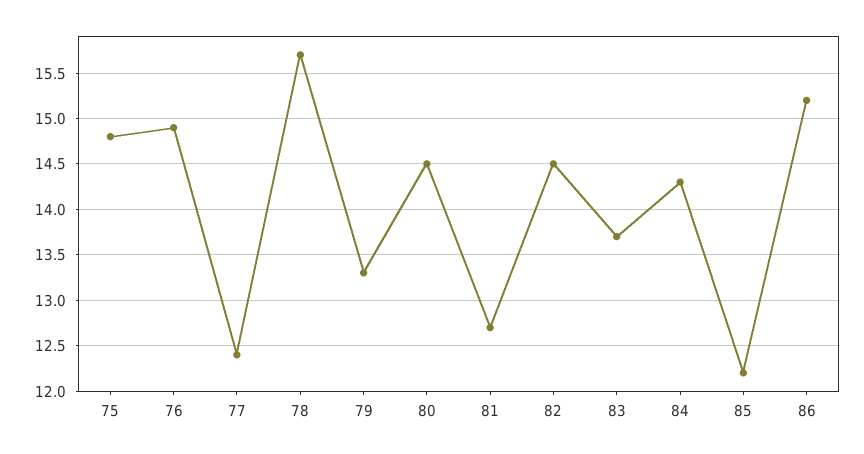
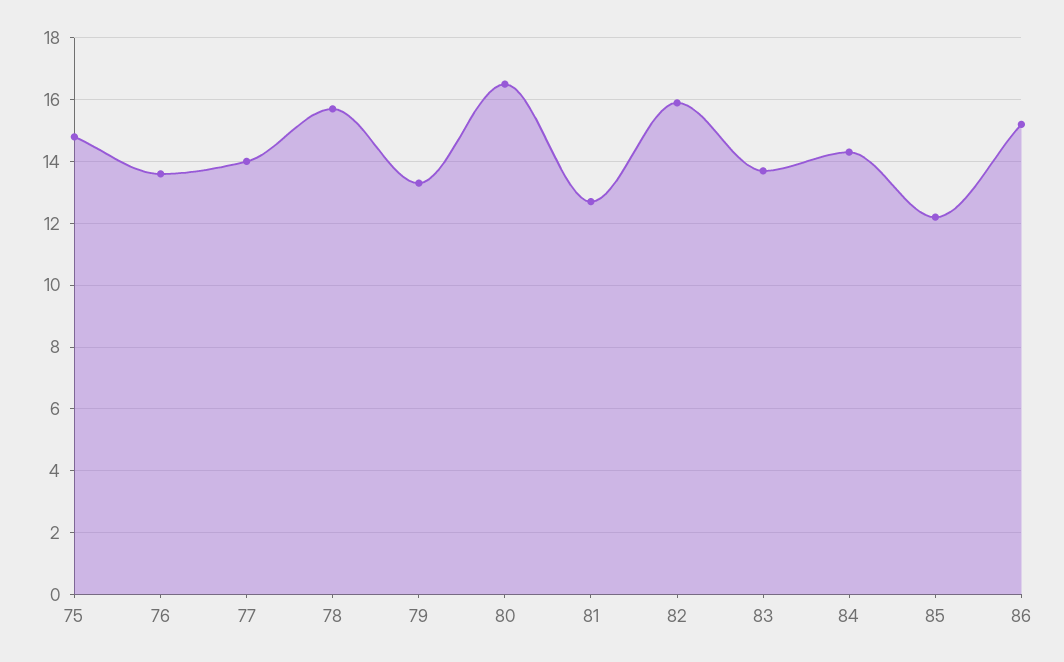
76: 14.9 -> 13.5
77: 12.4 -> 14
80: 14.5 -> 16.5
82: 14.5 -> 16

